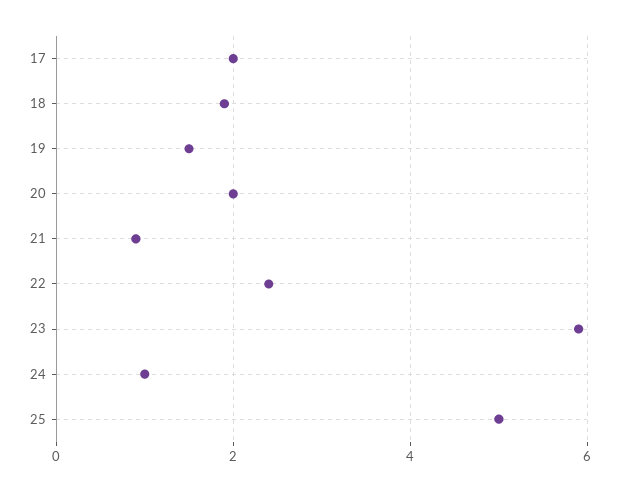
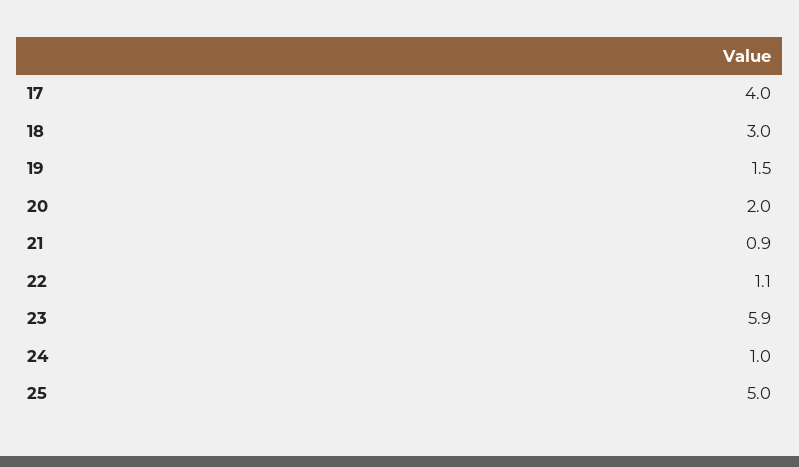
17: 2 -> 4
18: 2 -> 3
22: 2.5 -> 1.1

